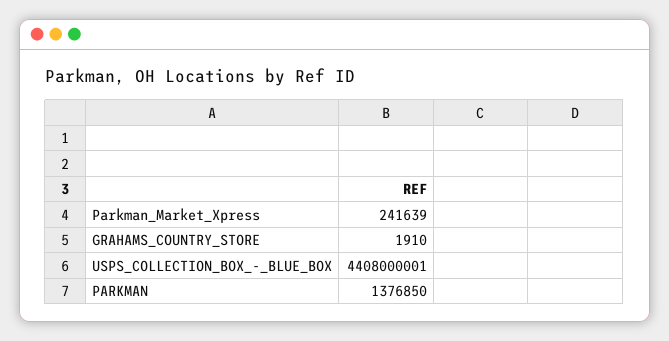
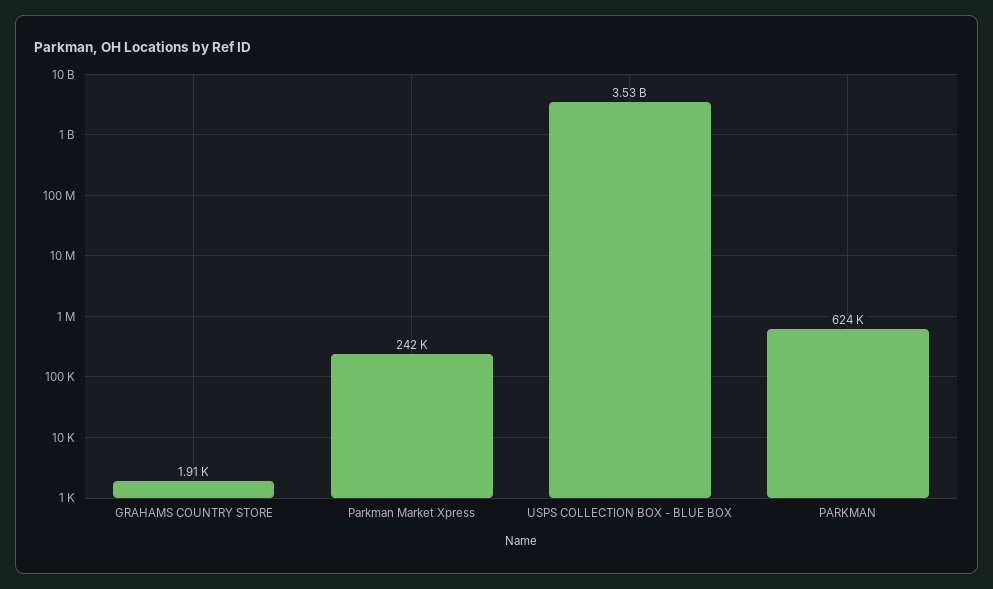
USPS_COLLECTION_BOX_-_BLUE_BOX: 4408000001 -> 3530000000
PARKMAN: 1376850 -> 624000

